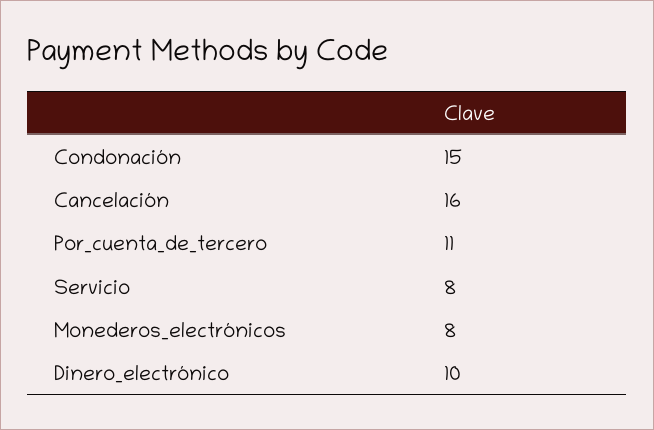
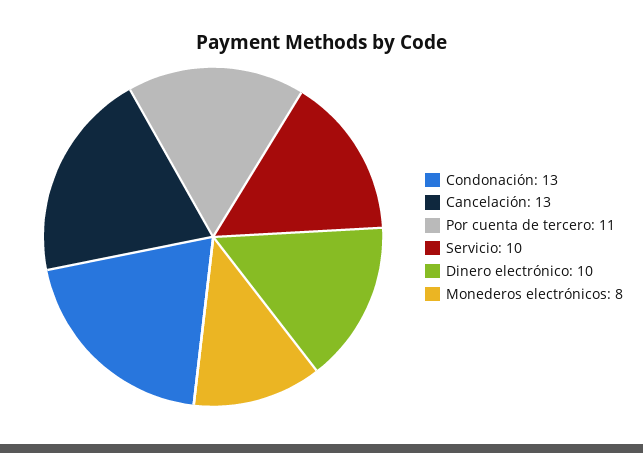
Condonación: 15 -> 13
Cancelación: 16 -> 13
Servicio: 8 -> 10

